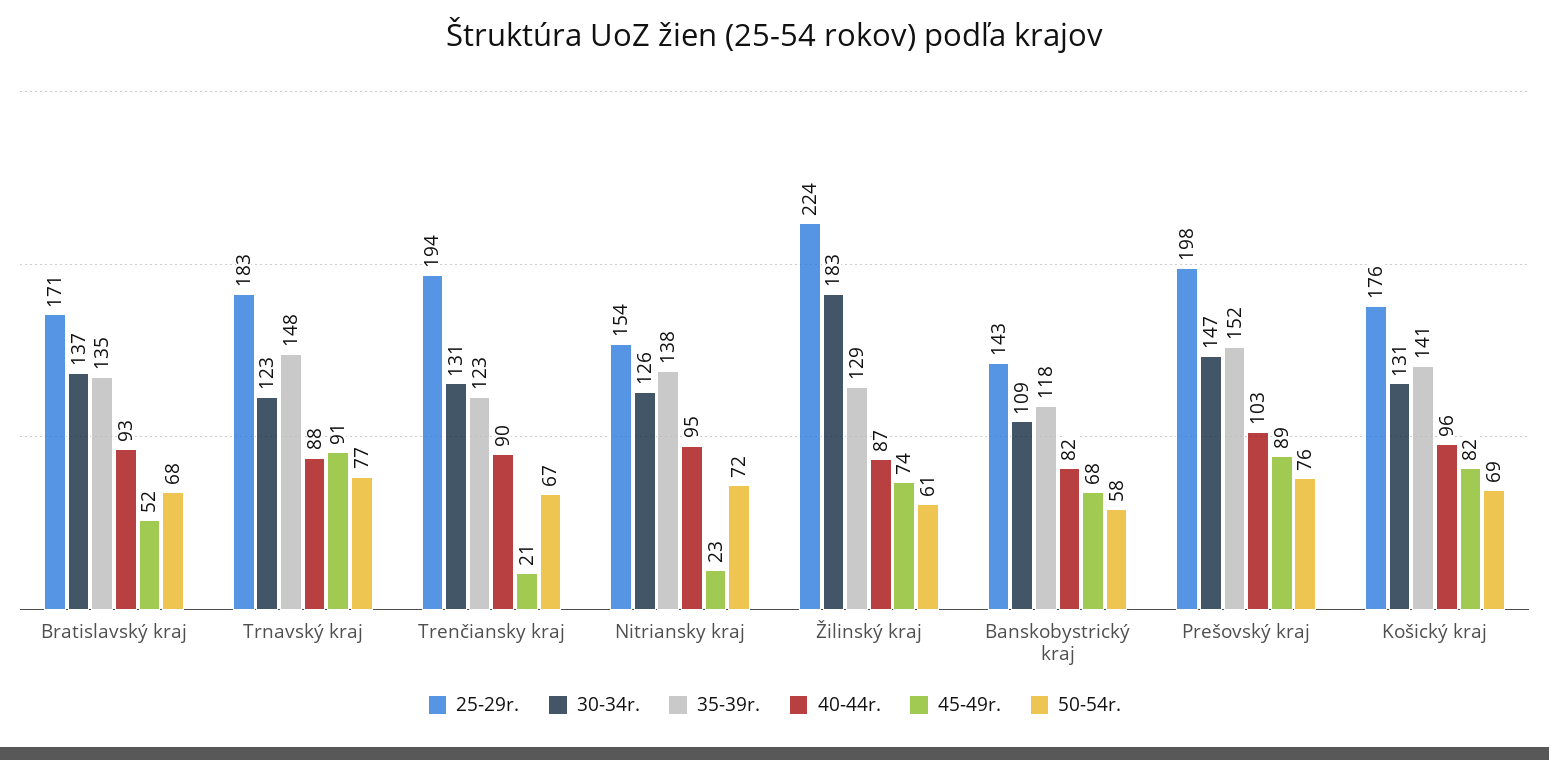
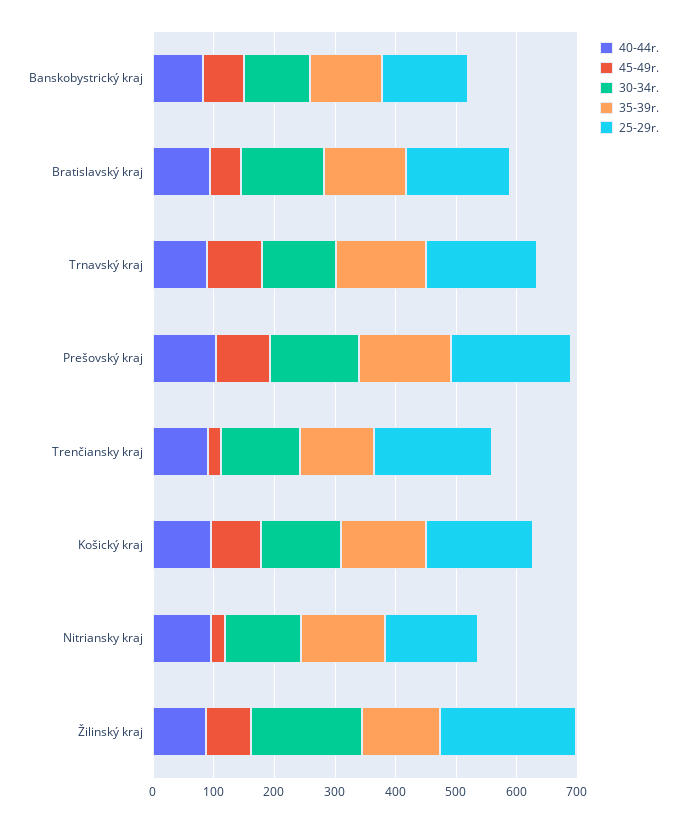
50-54r., Bratislavský kraj: 68 -> none
50-54r., Trnavský kraj: 77 -> none
50-54r., Trenčiansky kraj: 67 -> none
50-54r., Nitriansky kraj: 72 -> none
50-54r., Žilinský kraj: 61 -> none
50-54r., Banskobystrický kraj: 58 -> none
50-54r., Prešovský kraj: 76 -> none
50-54r., Košický kraj: 69 -> none

